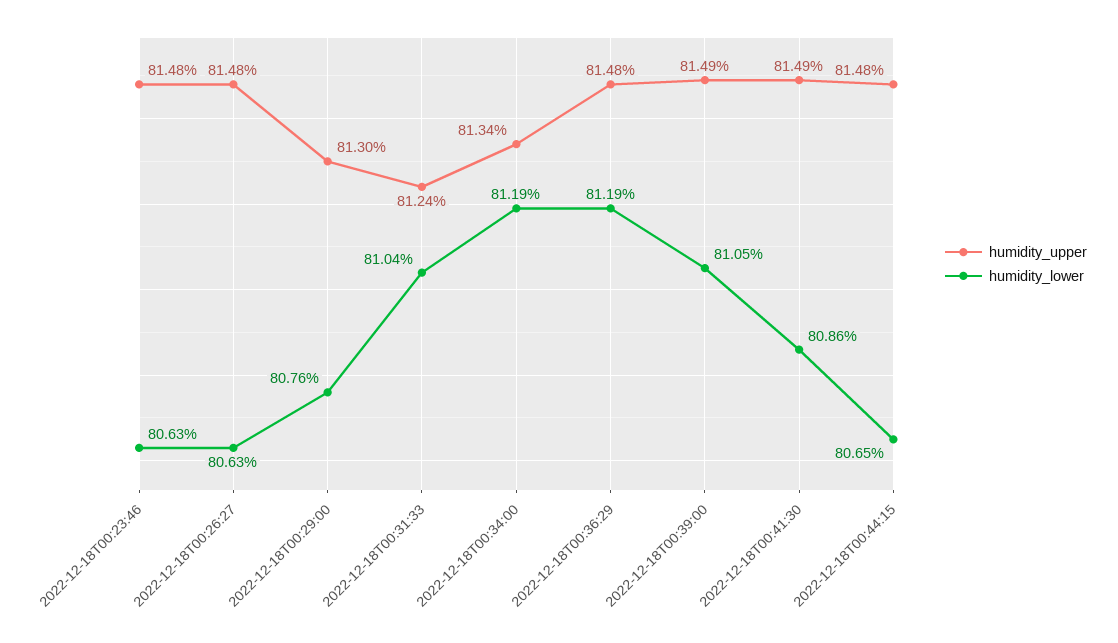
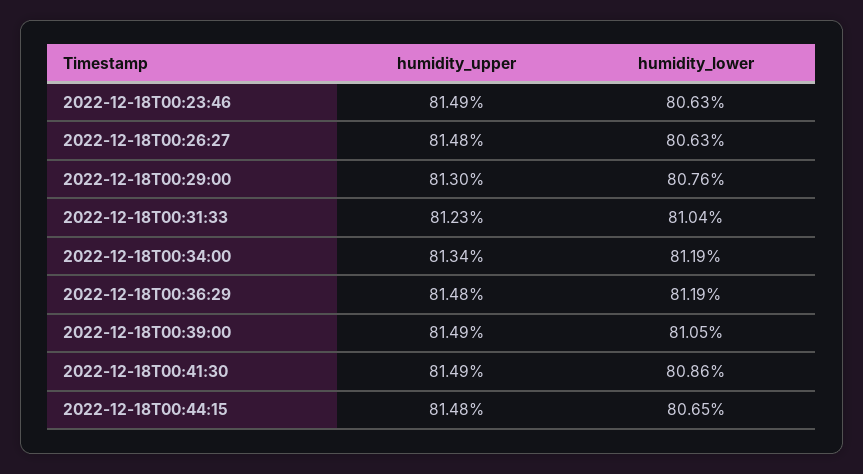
humidity_upper, 2022-12-18T00:23:46: 81.48 -> 81.49
humidity_upper, 2022-12-18T00:31:33: 81.24 -> 81.23

